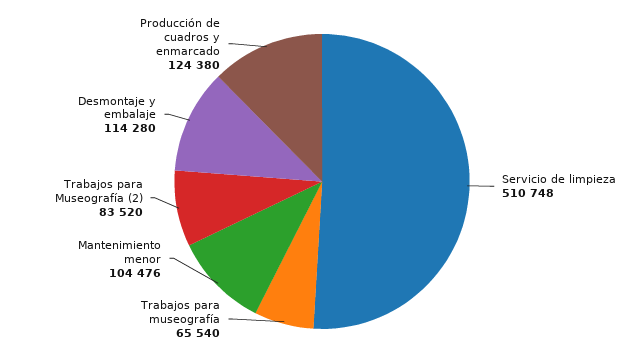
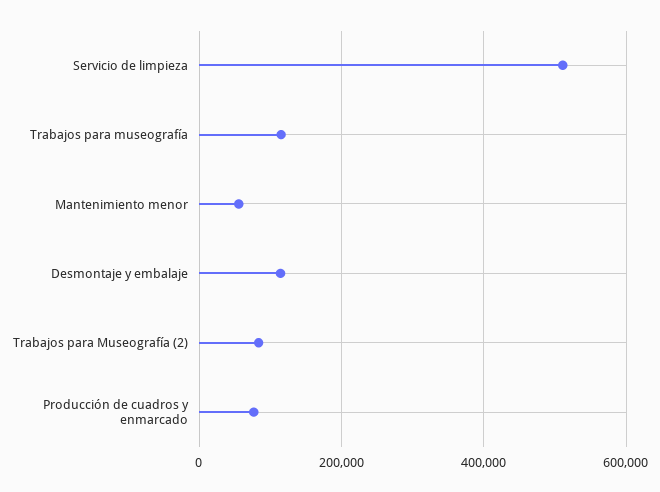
Trabajos para museografía: 65540 -> 120000
Mantenimiento menor: 104476 -> 60000
Producción de cuadros y enmarcado: 124380 -> 80000

